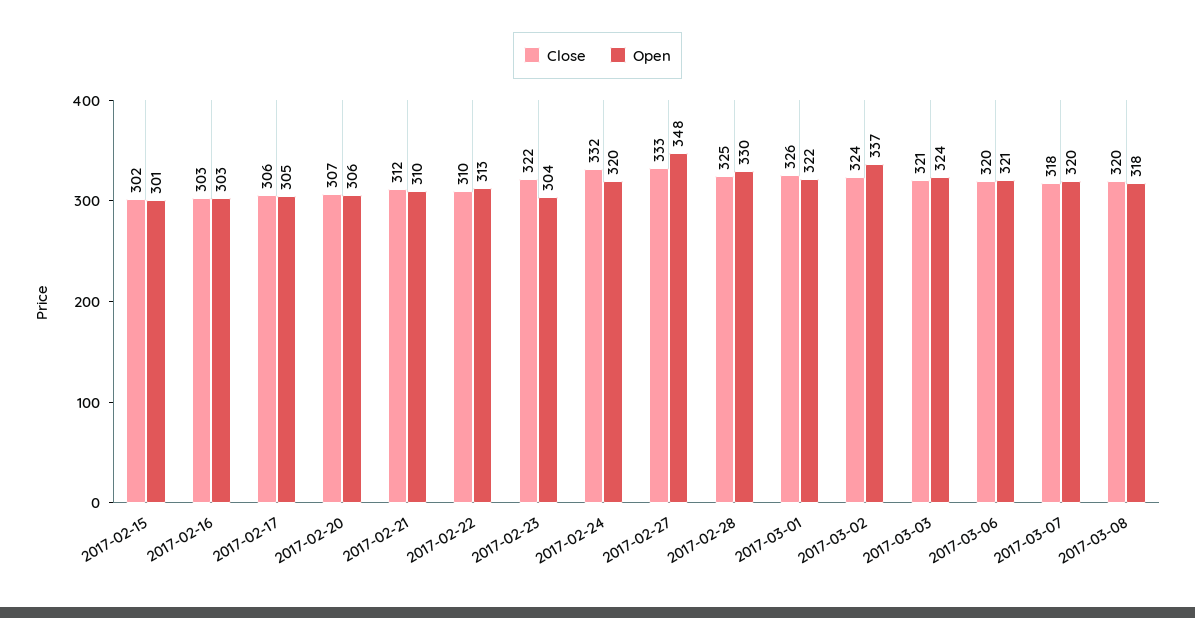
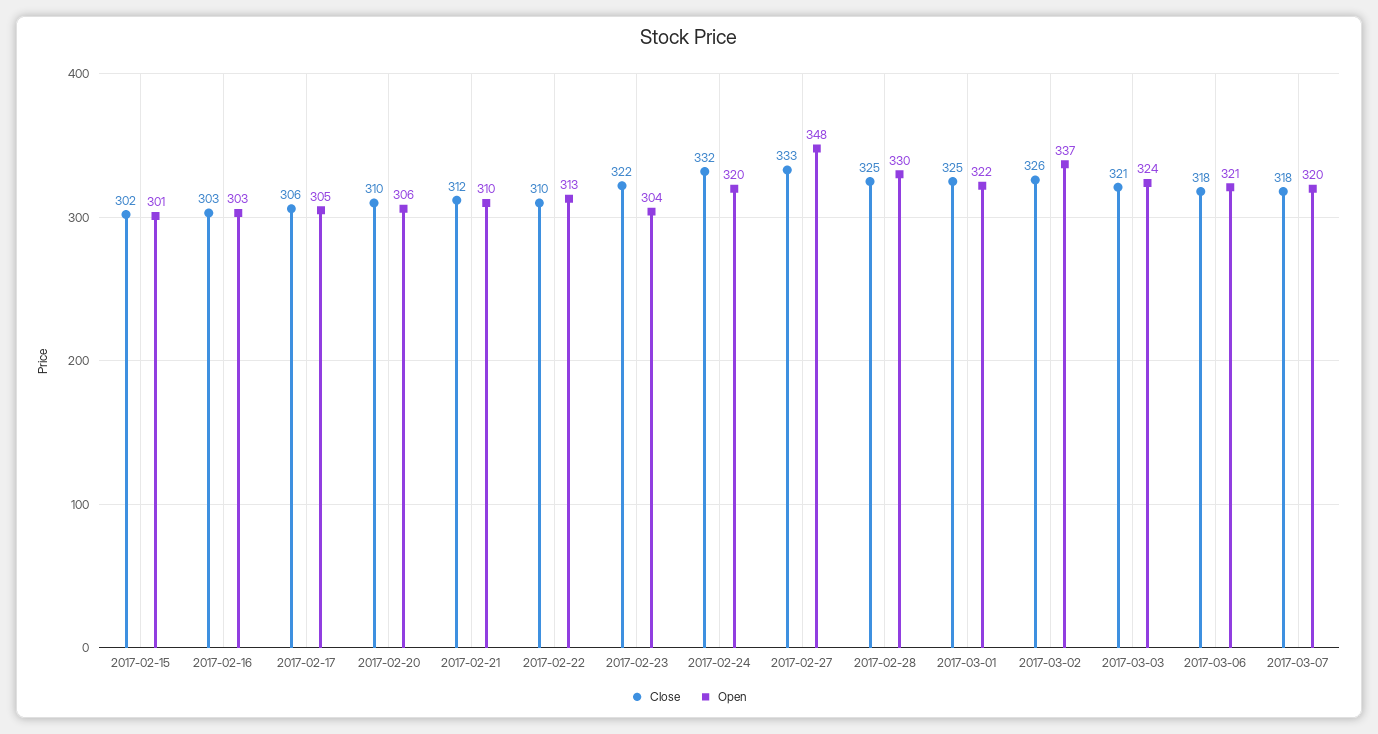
Close, 2017-02-20: 307 -> 310
Close, 2017-03-01: 326 -> 325
Close, 2017-03-02: 324 -> 326
Close, 2017-03-06: 320 -> 318
Close, 2017-03-08: 320 -> none
Open, 2017-03-08: 318 -> none

